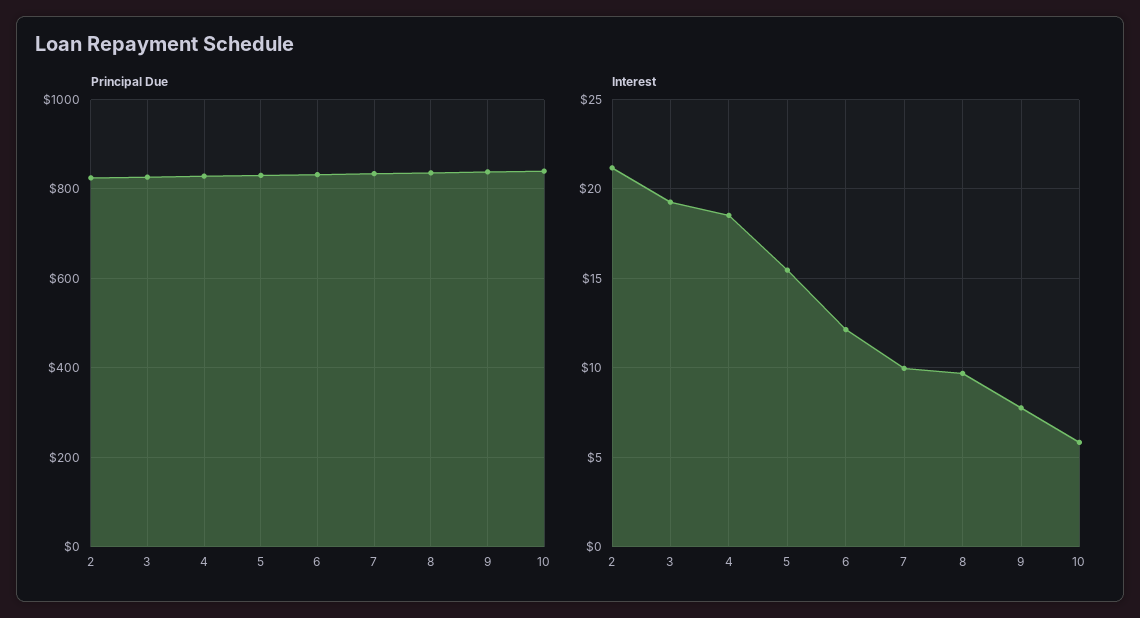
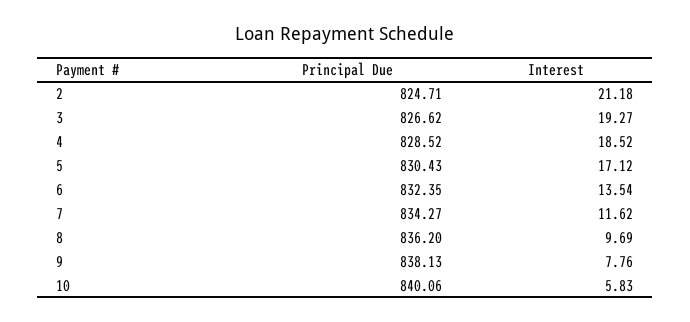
Interest, 5: 15.5 -> 17.12
Interest, 6: 12 -> 13.54
Interest, 7: 10 -> 11.62

